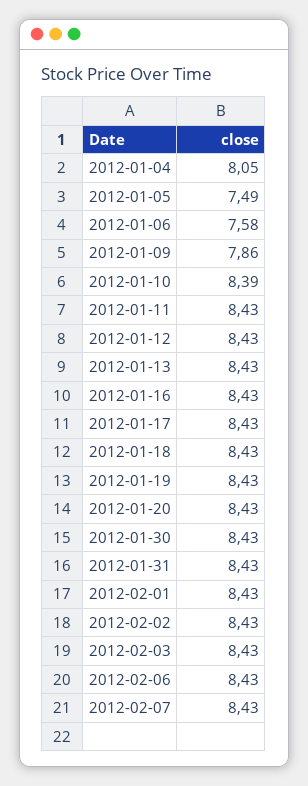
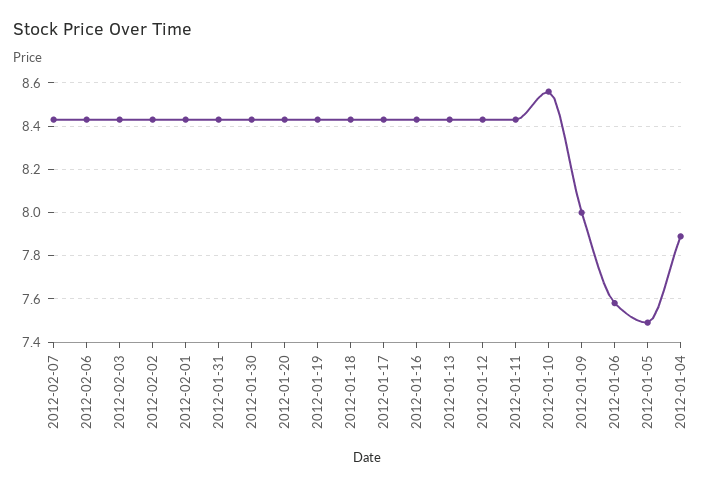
2012-01-04: 8.05 -> 7.9
2012-01-09: 7.86 -> 8
2012-01-10: 8.39 -> 8.55

